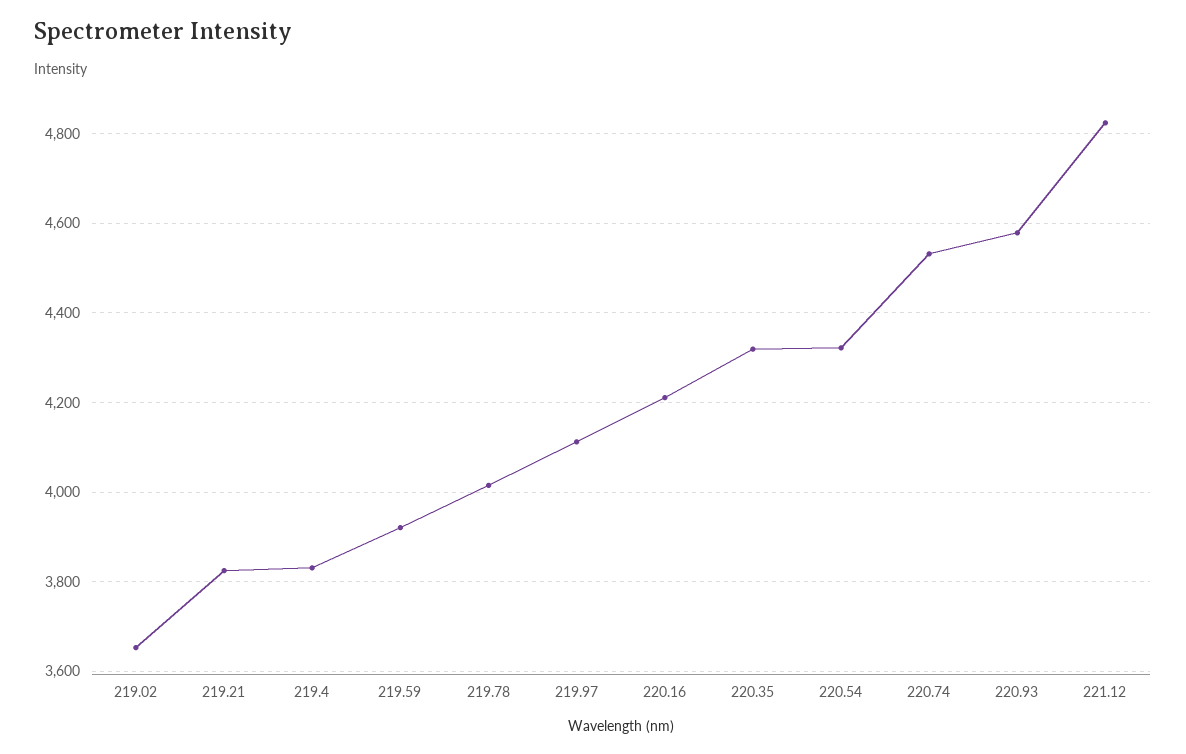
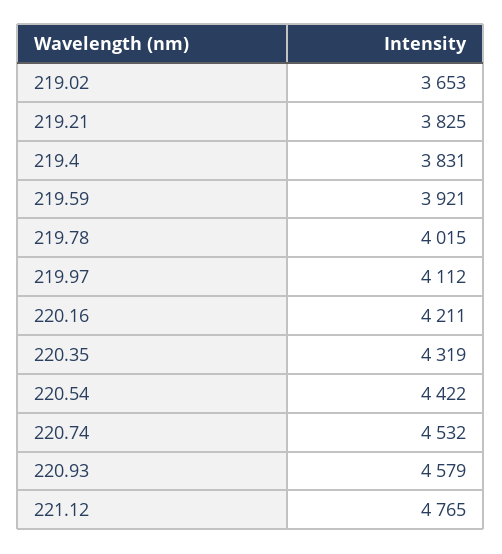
220.54: 4320 -> 4422
221.12: 4820 -> 4765

